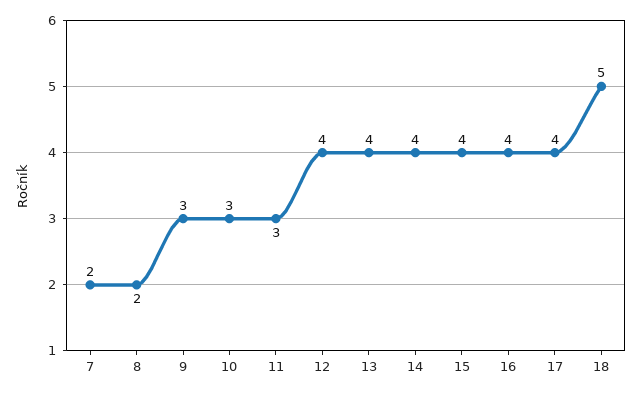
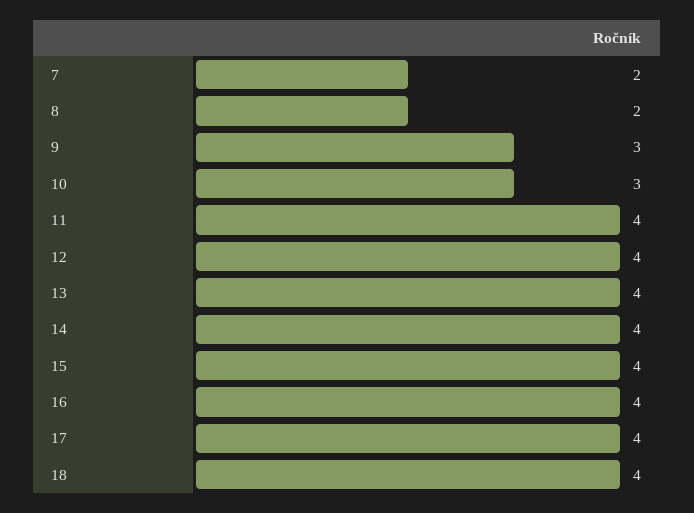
11: 3 -> 4
18: 5 -> 4

